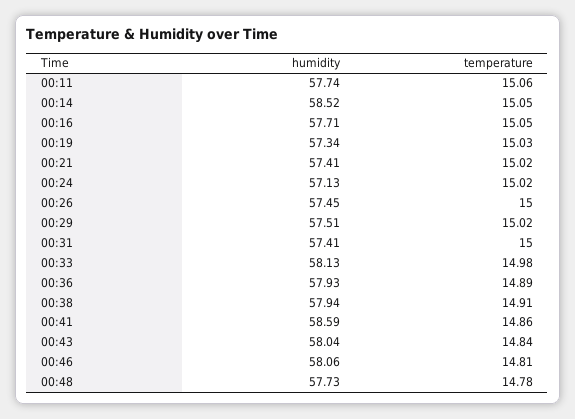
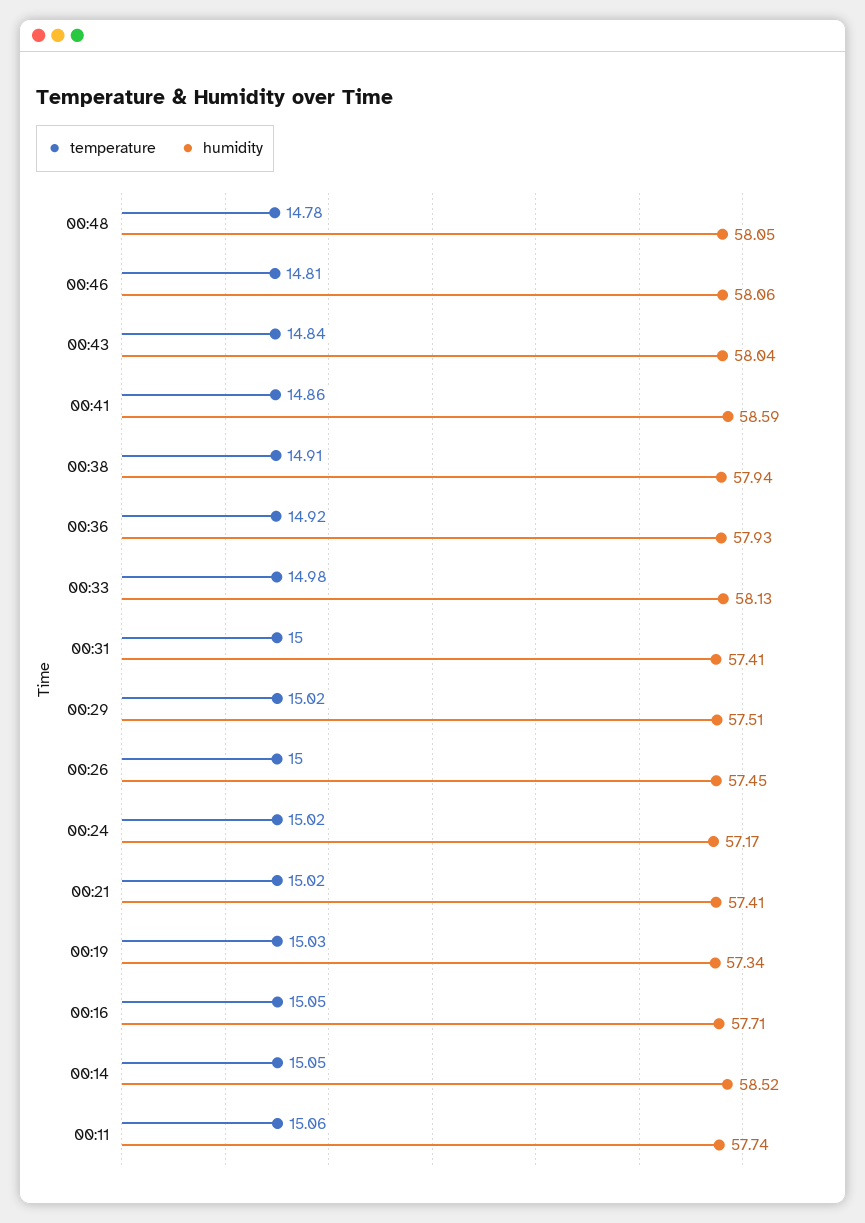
humidity, 00:24: 57.13 -> 57.17
temperature, 00:36: 14.89 -> 14.92
humidity, 00:48: 57.73 -> 58.05

